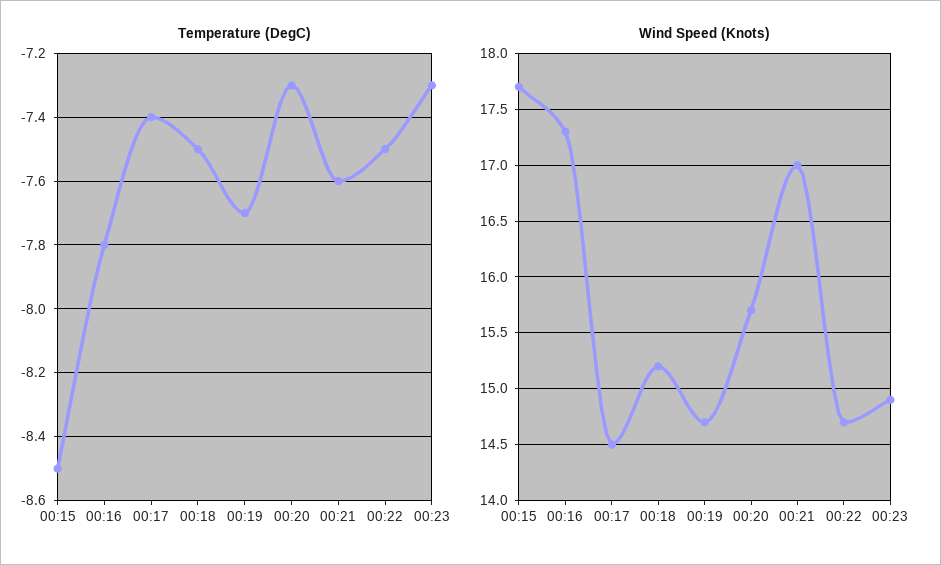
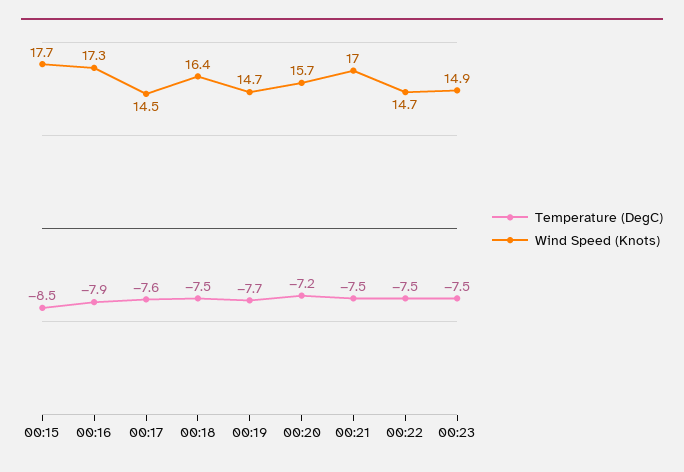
Temperature (DegC), 00:16: -7.8 -> -7.9
Temperature (DegC), 00:17: -7.4 -> -7.6
Temperature (DegC), 00:20: -7.3 -> -7.2
Temperature (DegC), 00:21: -7.6 -> -7.5
Temperature (DegC), 00:23: -7.3 -> -7.5
Wind Speed (Knots), 00:18: 15.2 -> 16.4

